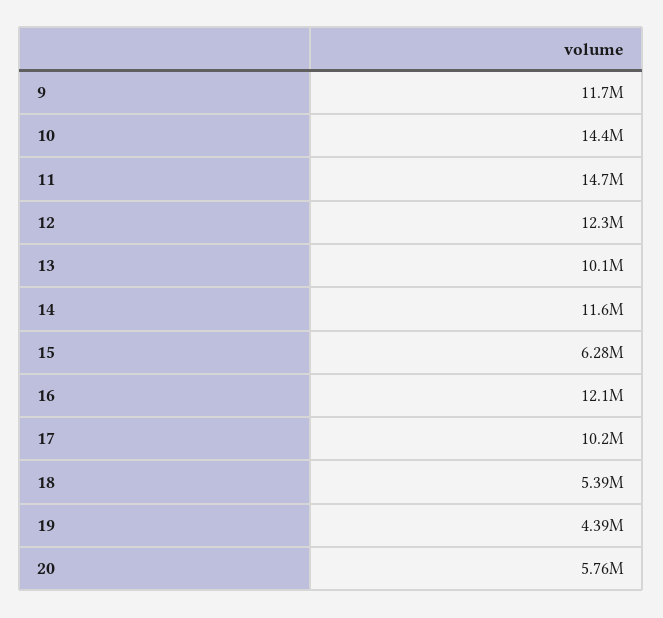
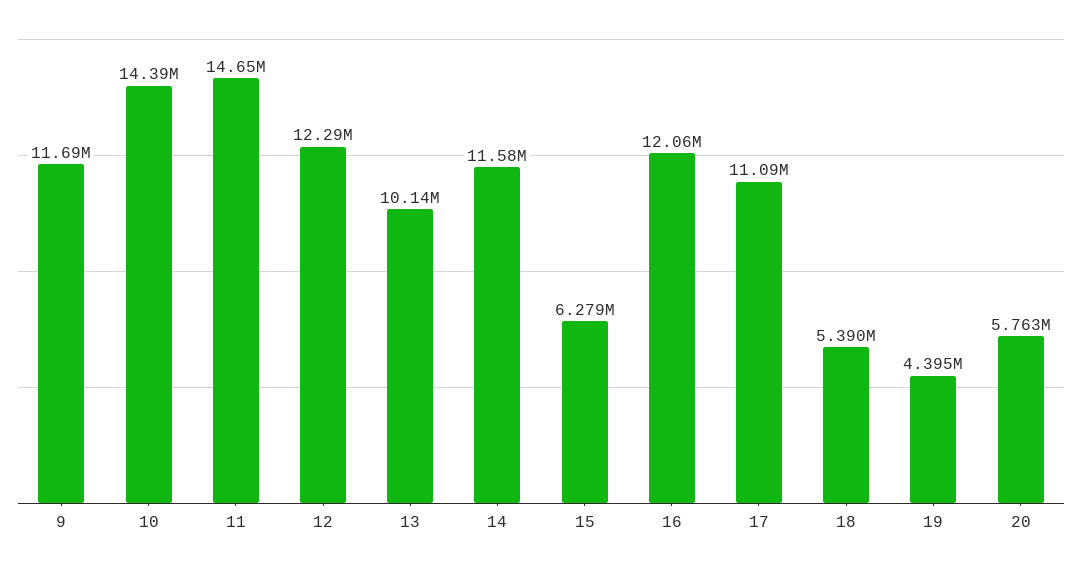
17: 10200000 -> 11090000

